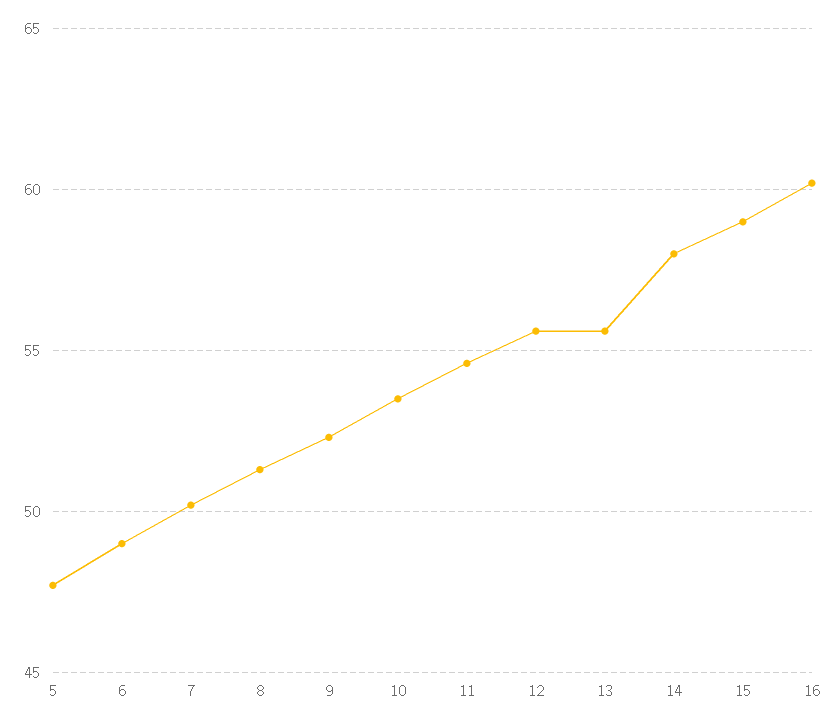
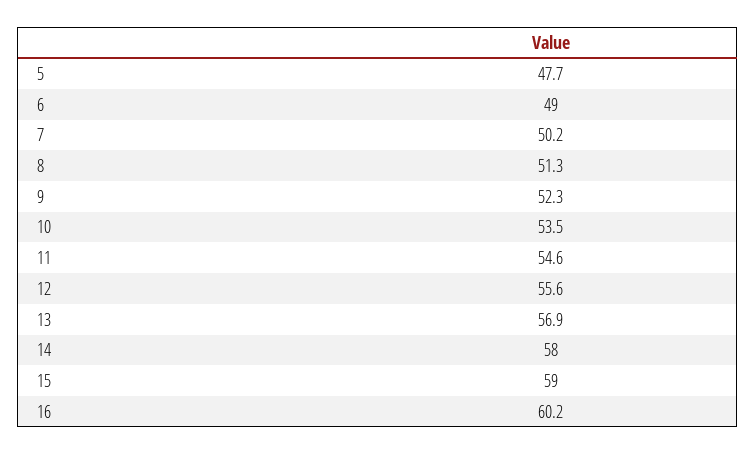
13: 55.5 -> 56.9

